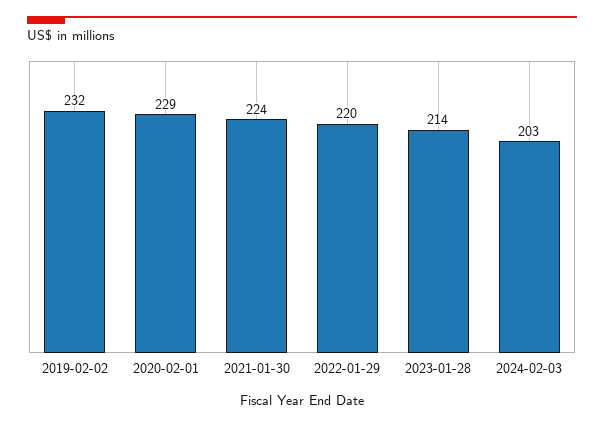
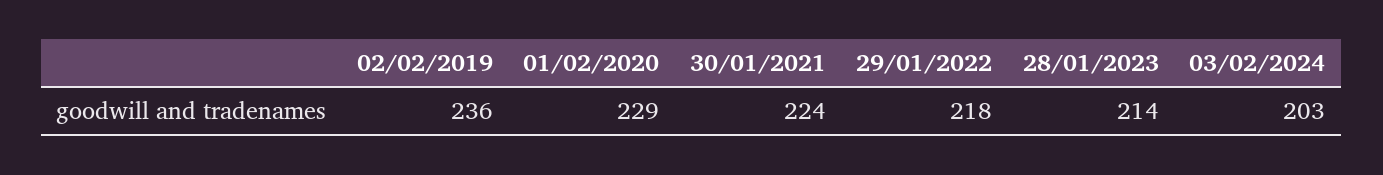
2019-02-02: 232 -> 236
2022-01-29: 220 -> 218

